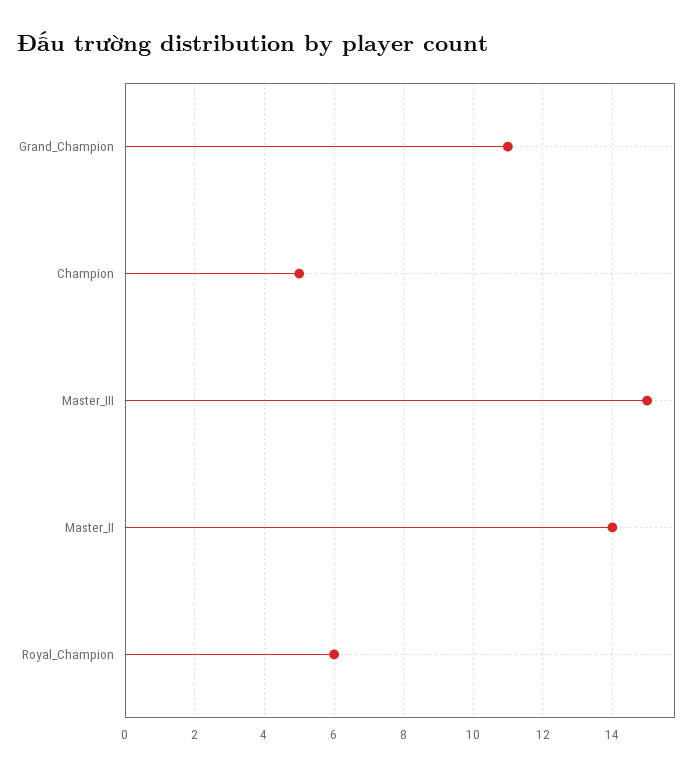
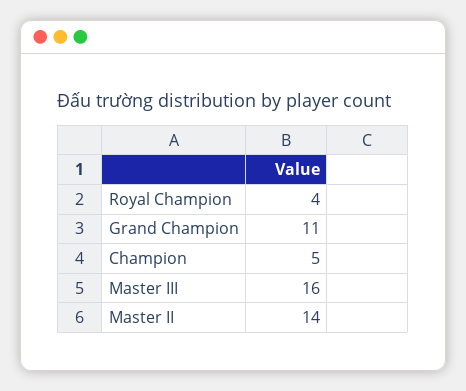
Master_III: 15 -> 16
Royal_Champion: 6 -> 4

